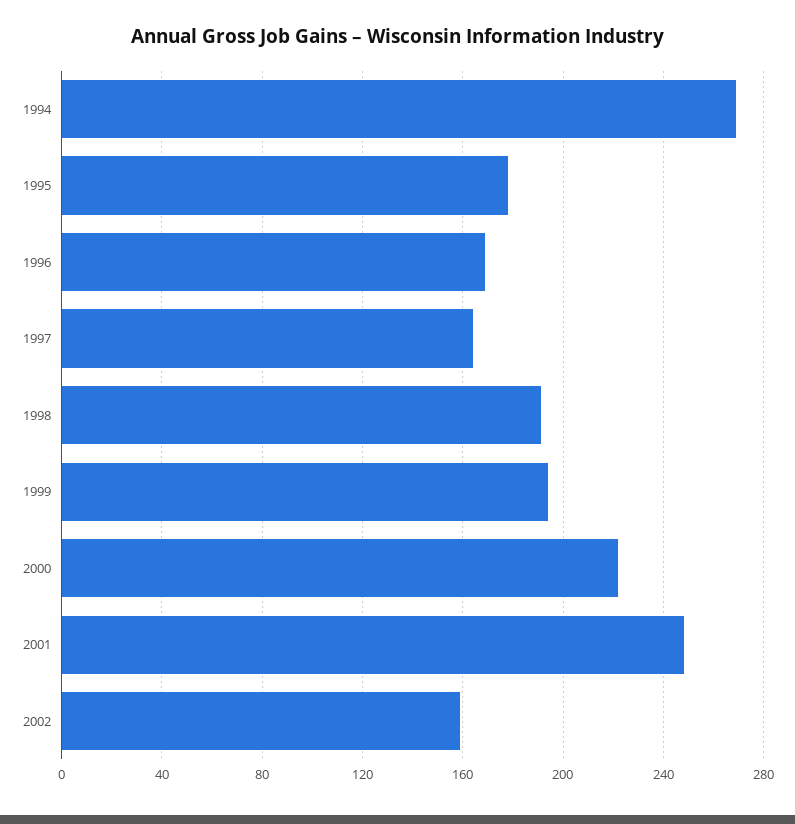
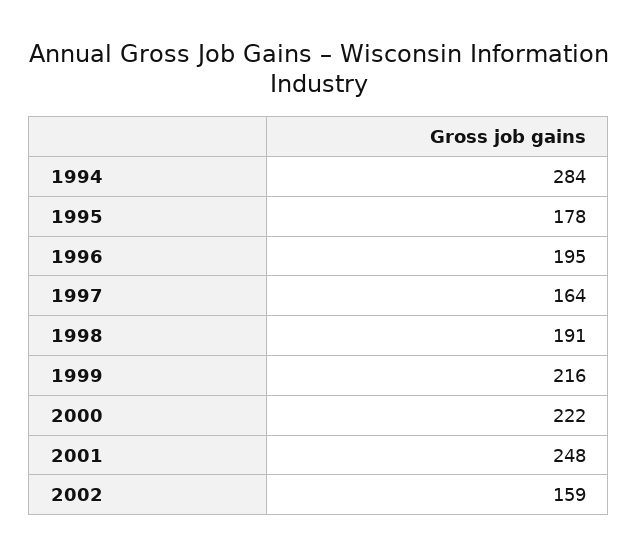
1994: 270 -> 284
1996: 170 -> 195
1999: 195 -> 216

